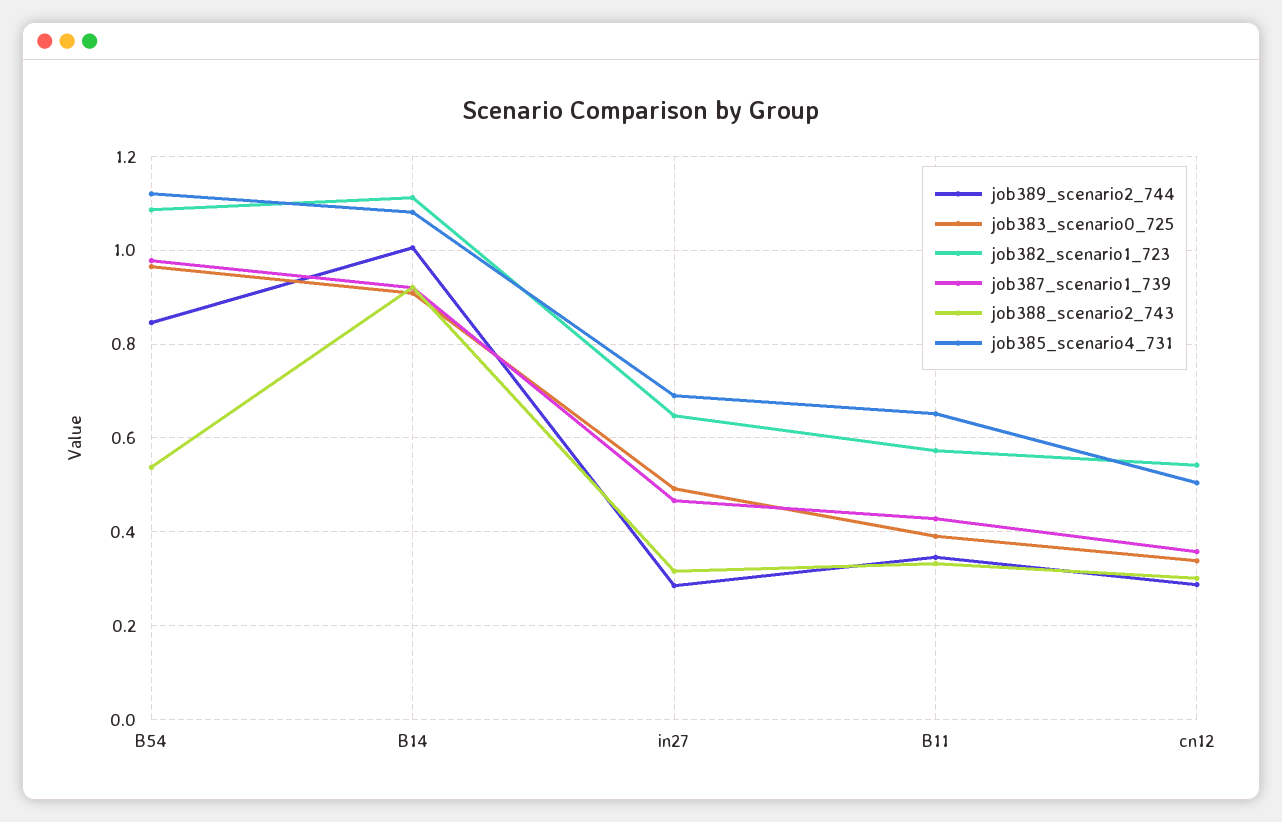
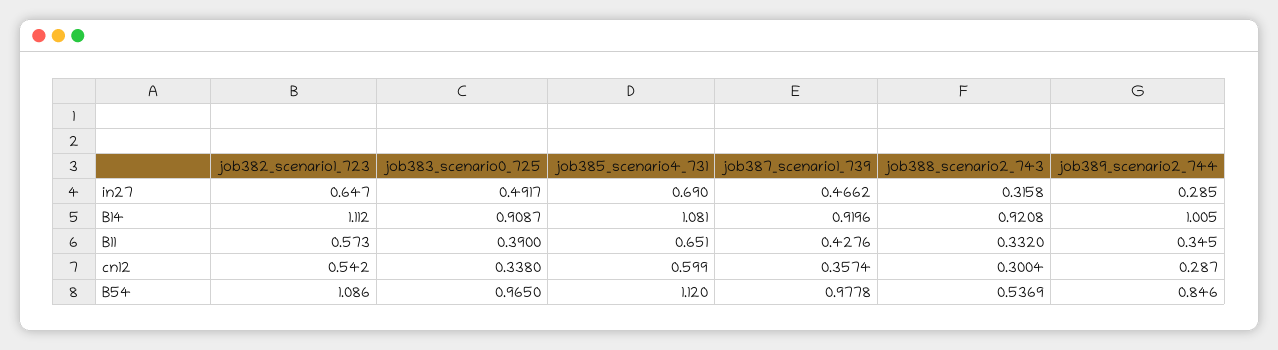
job385_scenario4_731, cn12: 0.5 -> 0.599

